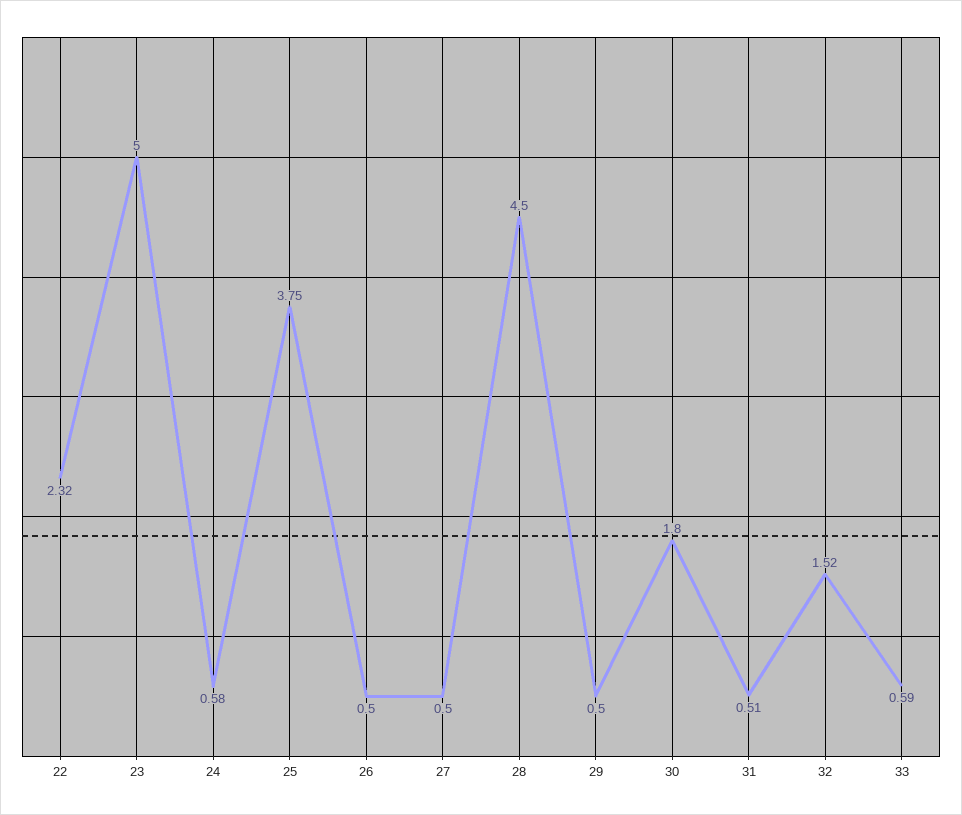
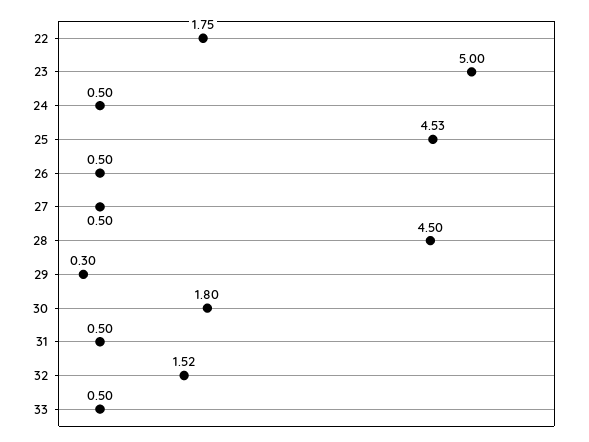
22: 2.32 -> 1.75
24: 0.58 -> 0.5
25: 3.75 -> 4.53
29: 0.5 -> 0.3
31: 0.51 -> 0.5
33: 0.59 -> 0.5

